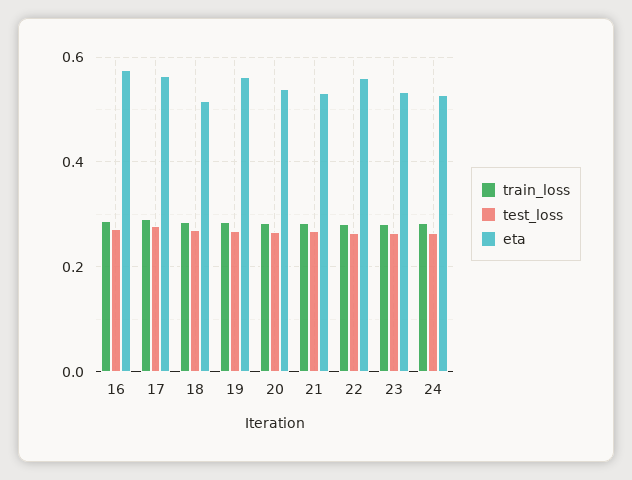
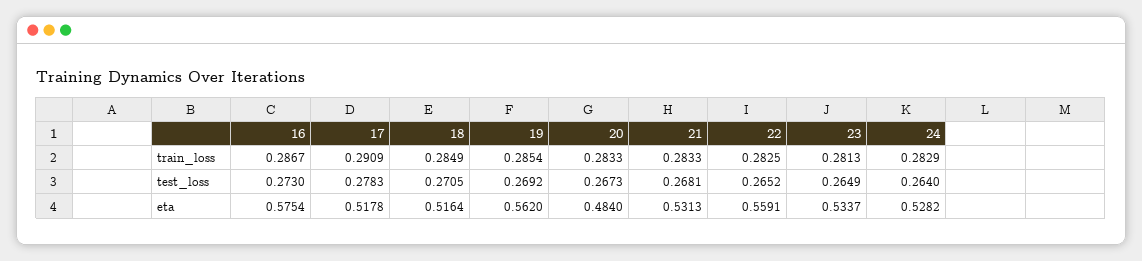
eta, 17: 0.56 -> 0.5178
eta, 20: 0.54 -> 0.484

